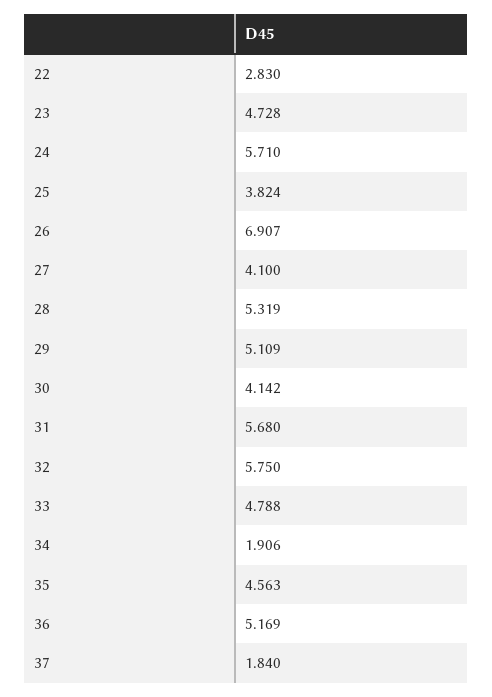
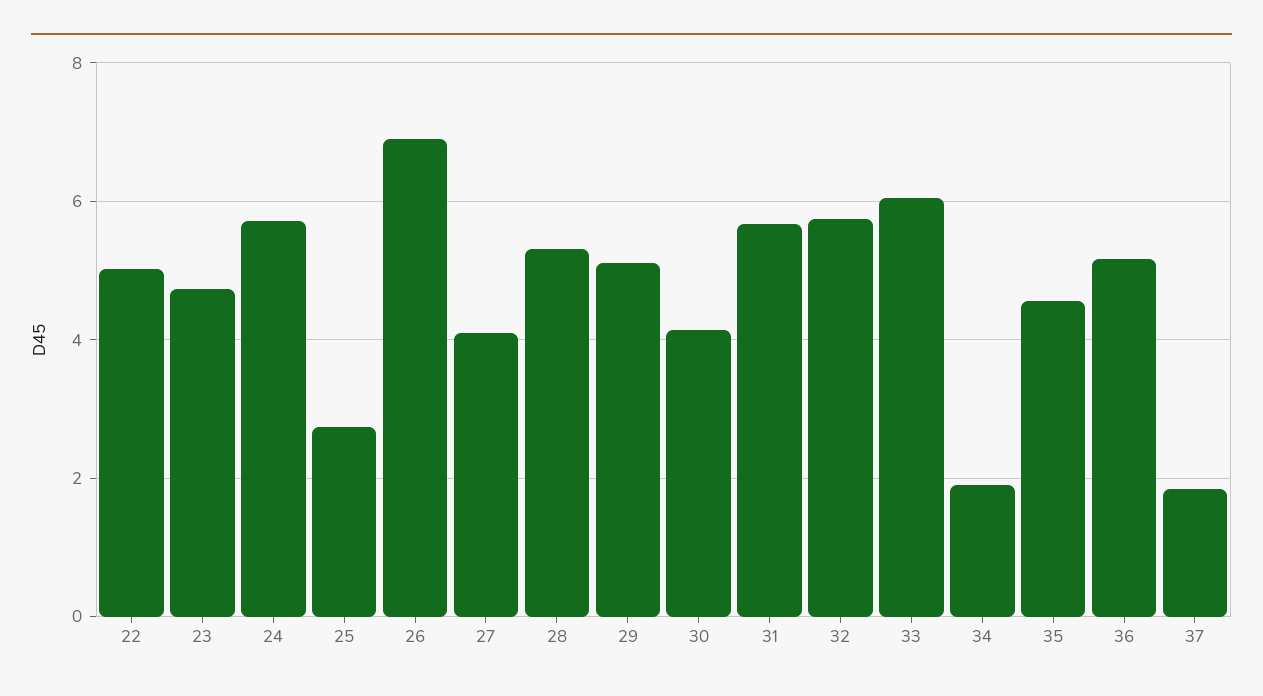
22: 2.83 -> 5
25: 3.824 -> 2.8
33: 4.788 -> 6

